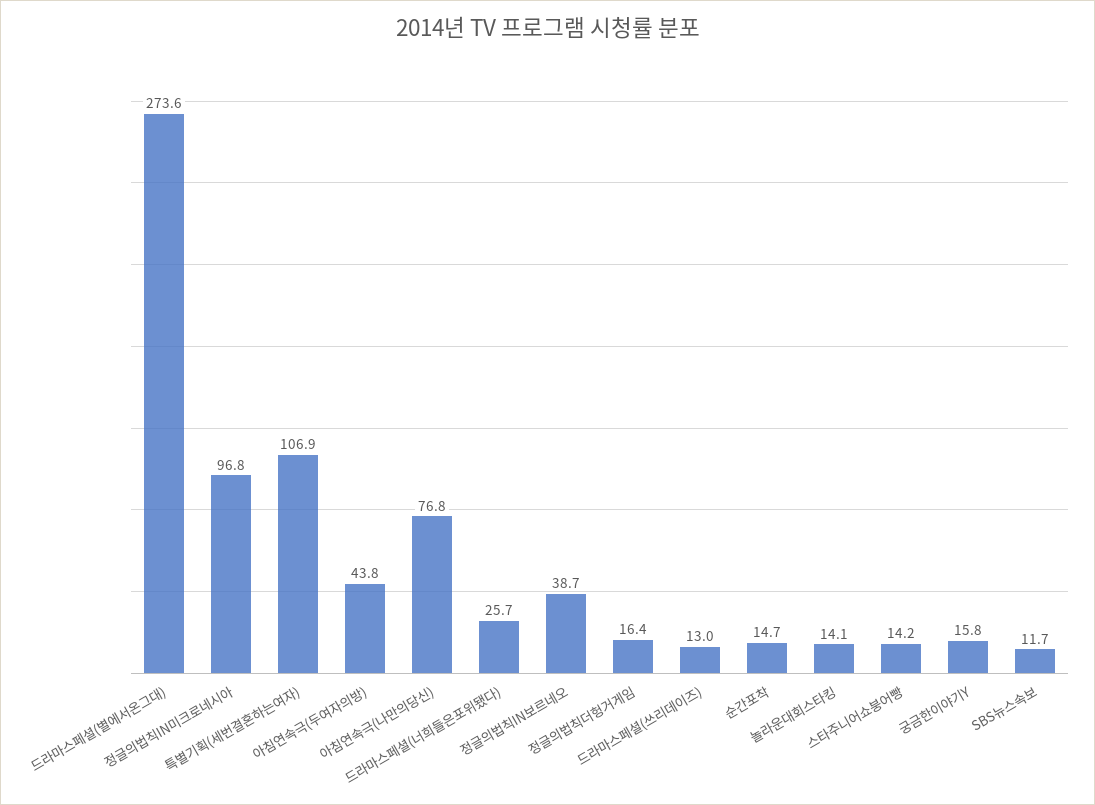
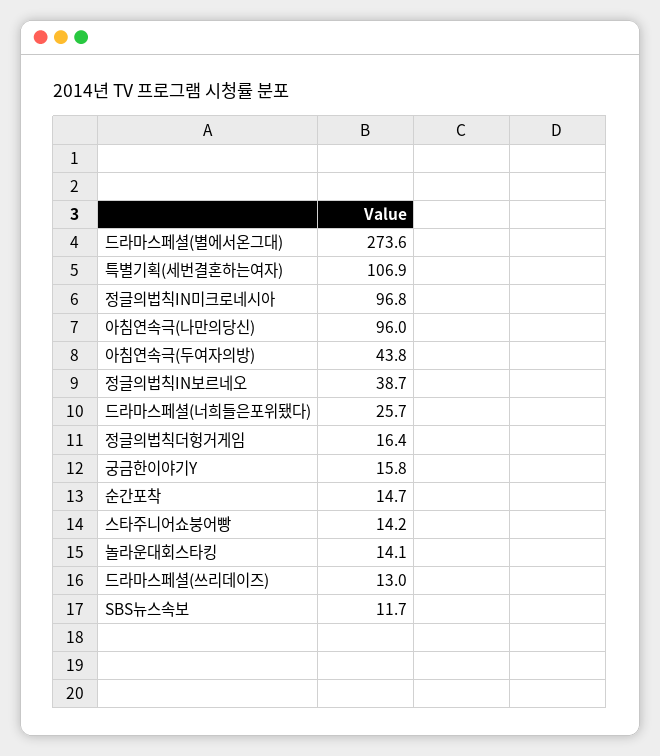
아침연속극(나만의당신): 76.8 -> 96

